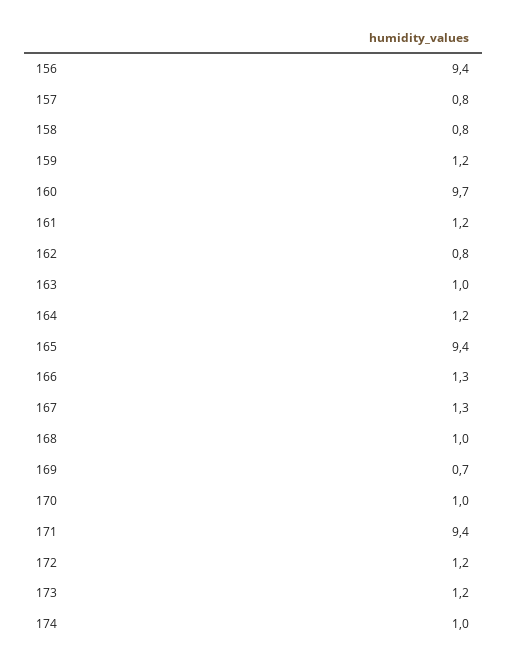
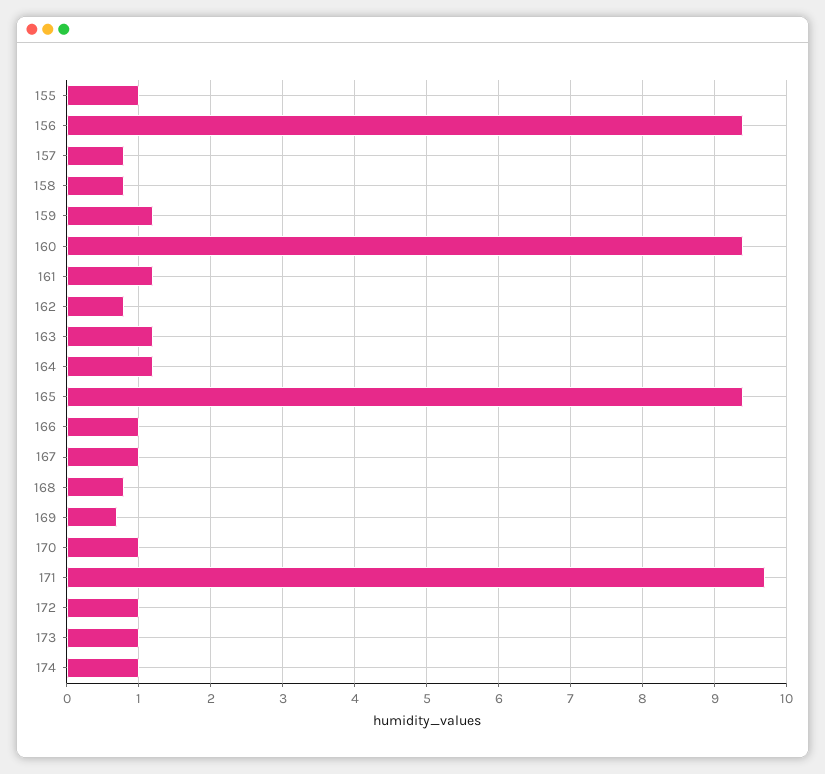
160: 9.7 -> 9.4
163: 1 -> 1.2
166: 1.3 -> 1
167: 1.3 -> 1
168: 1 -> 0.8
171: 9.4 -> 9.7
172: 1.2 -> 1
173: 1.2 -> 1
155: none -> 1

